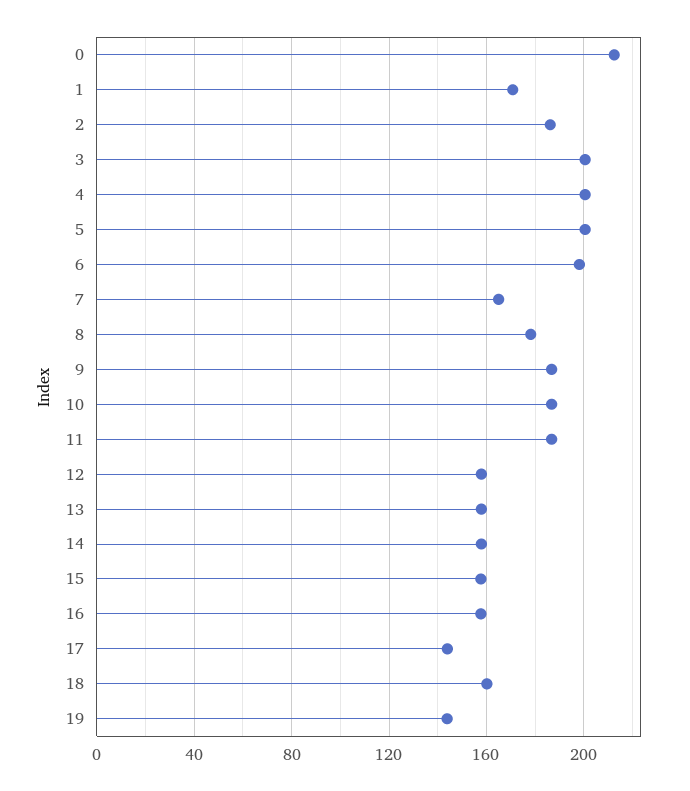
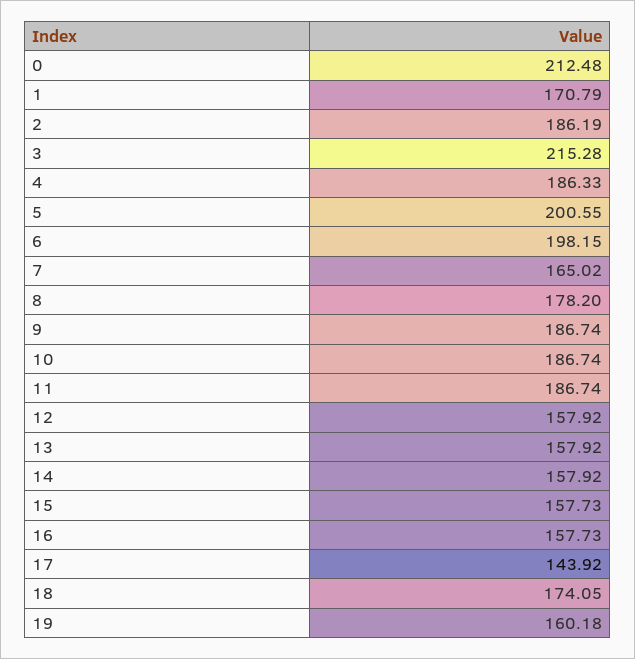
3: 200 -> 215.28
4: 200 -> 186.33
18: 160 -> 174.05
19: 145 -> 160.18

